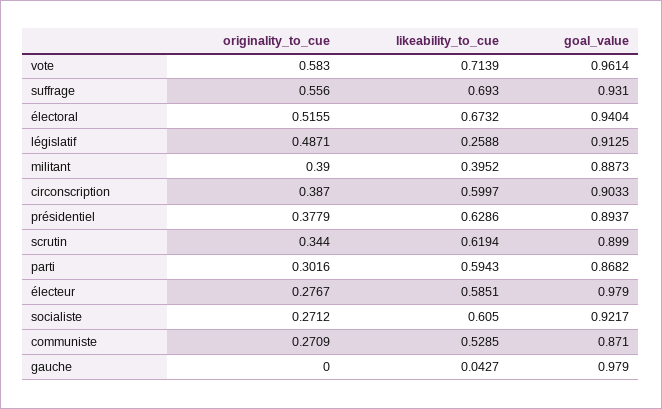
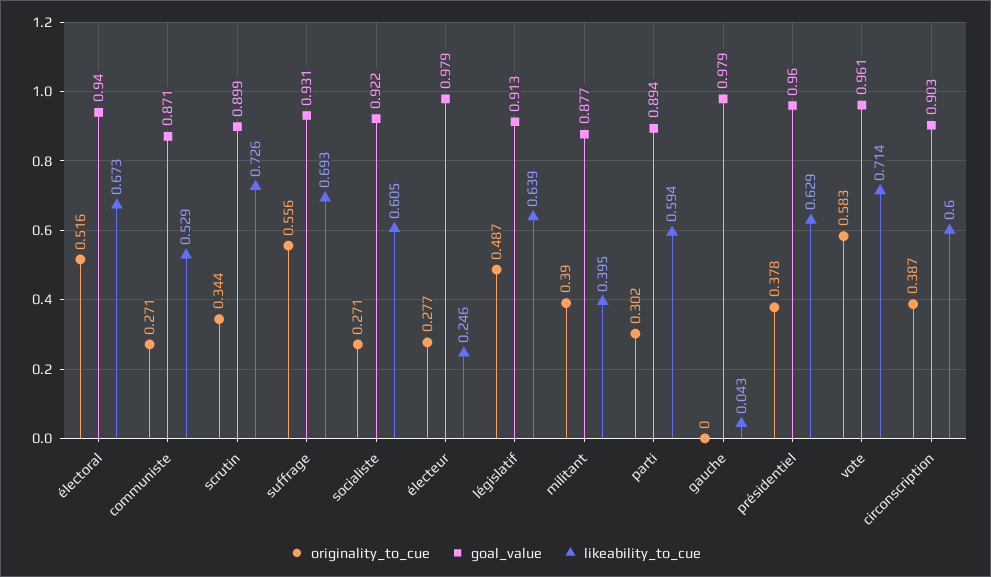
likeability_to_cue, législatif: 0.2588 -> 0.639
goal_value, militant: 0.8873 -> 0.877
goal_value, présidentiel: 0.8937 -> 0.96
likeability_to_cue, scrutin: 0.6194 -> 0.726
goal_value, parti: 0.8682 -> 0.894
likeability_to_cue, électeur: 0.5851 -> 0.246

